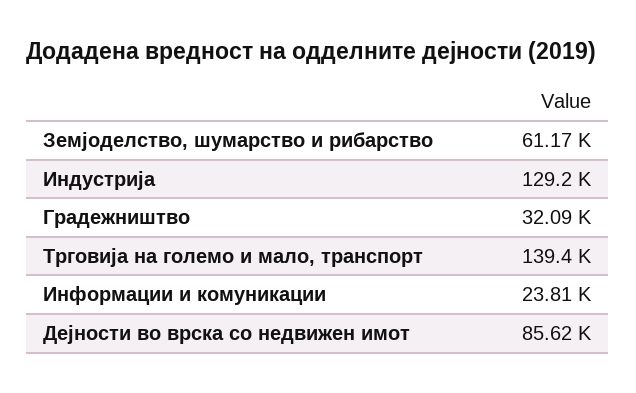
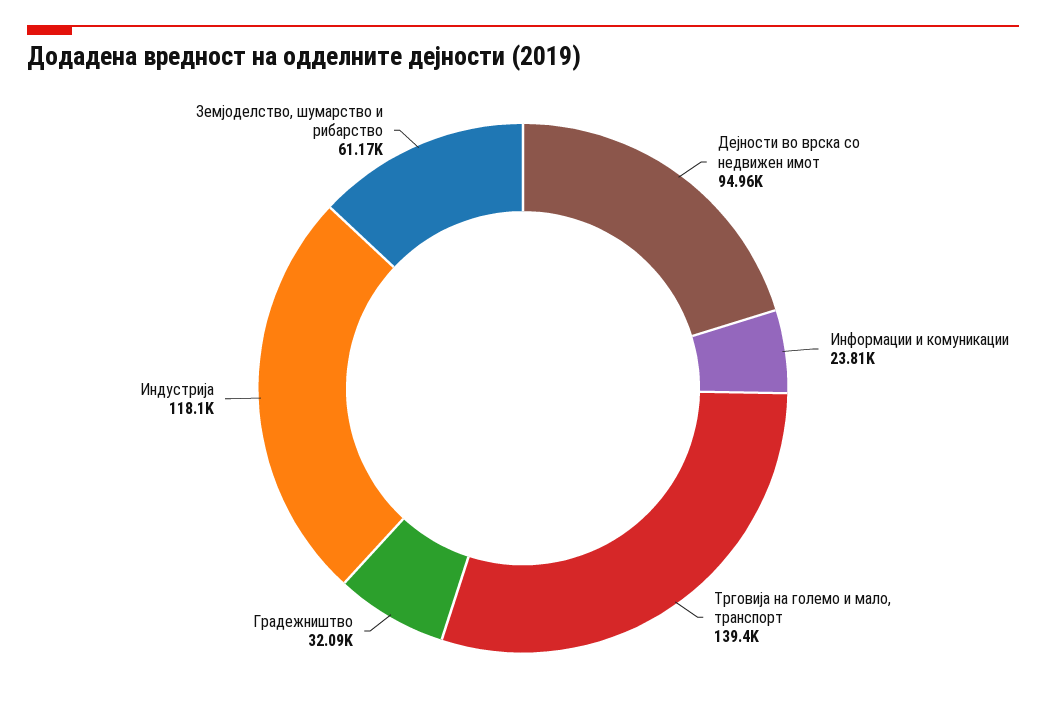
Индустрија: 129200 -> 118100
Дејности во врска со недвижен имот: 85620 -> 94960

